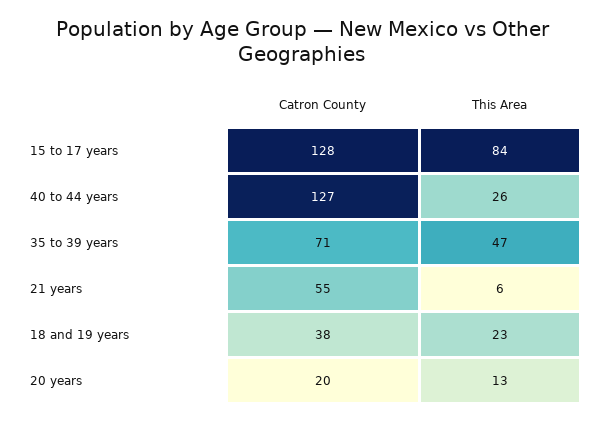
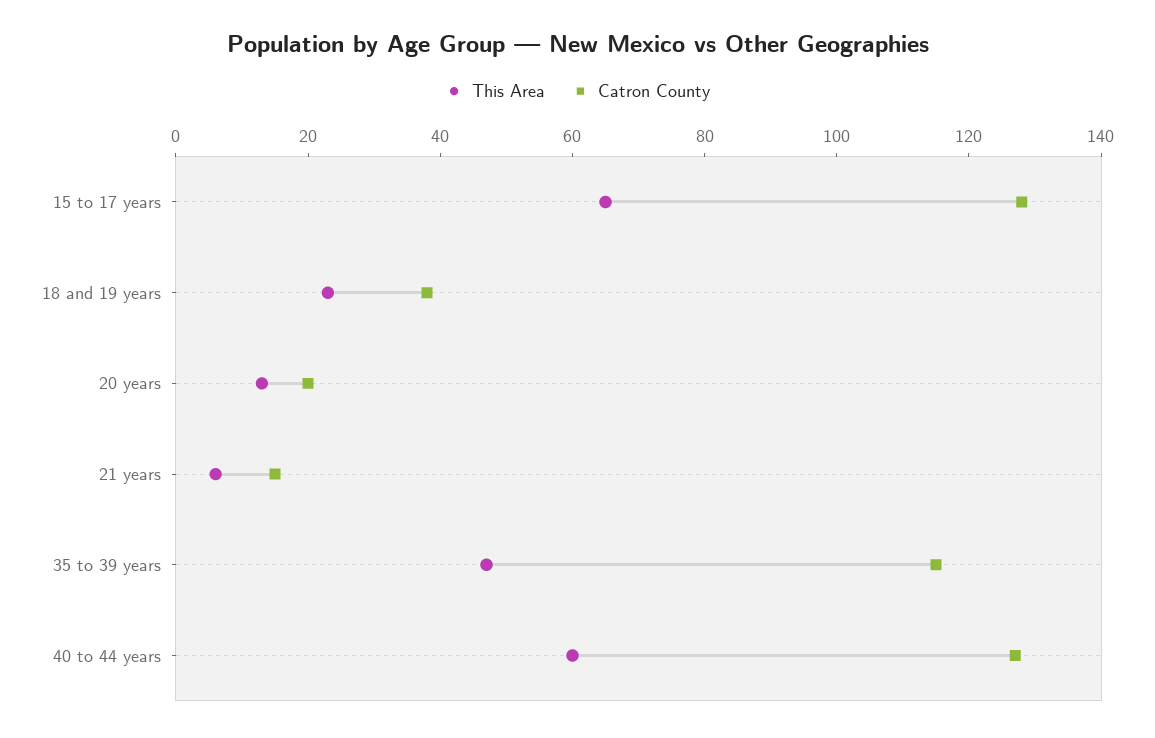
This Area, 15 to 17 years: 84 -> 65
This Area, 40 to 44 years: 26 -> 60
Catron County, 35 to 39 years: 71 -> 115
Catron County, 21 years: 55 -> 15

